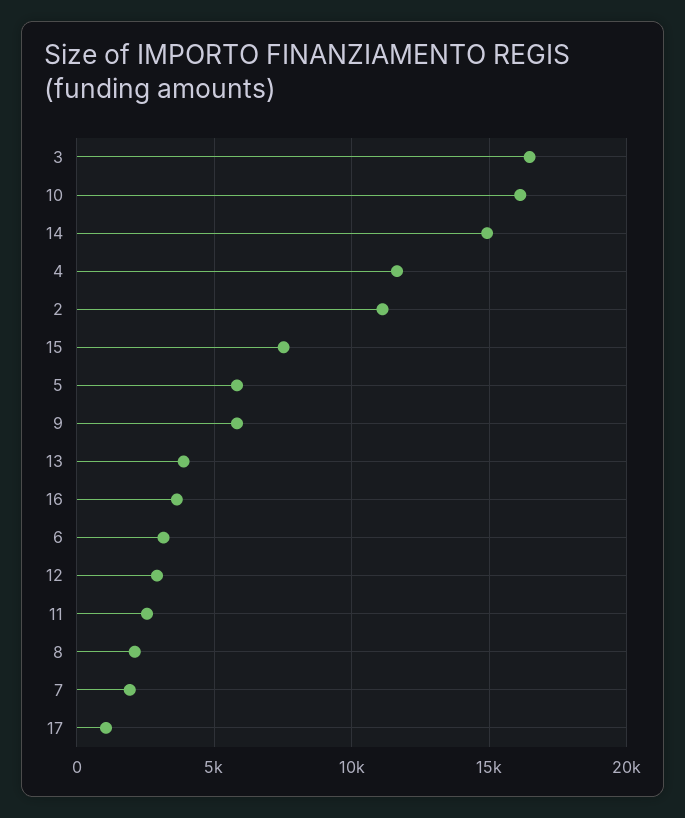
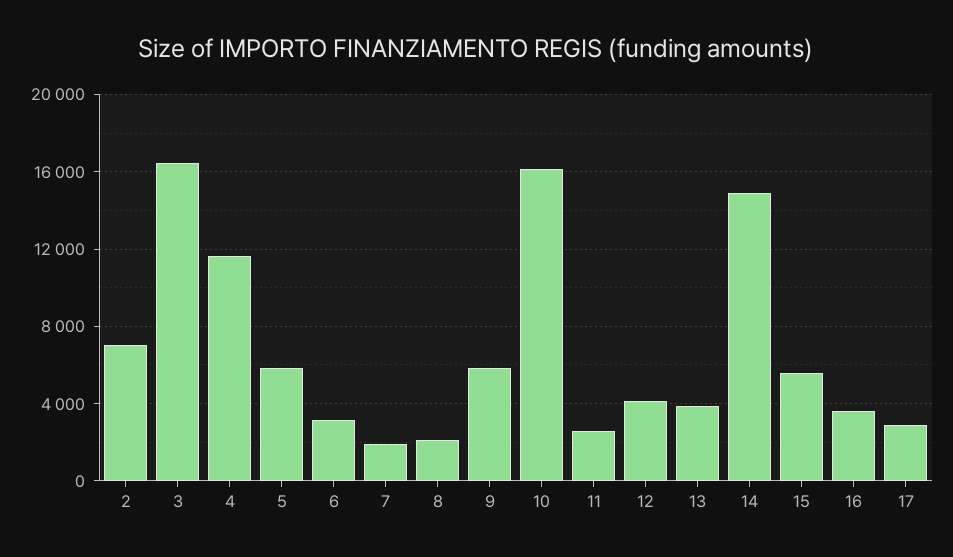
2: 11000 -> 7000
15: 7500 -> 5500
12: 3000 -> 4000
17: 1000 -> 3000

